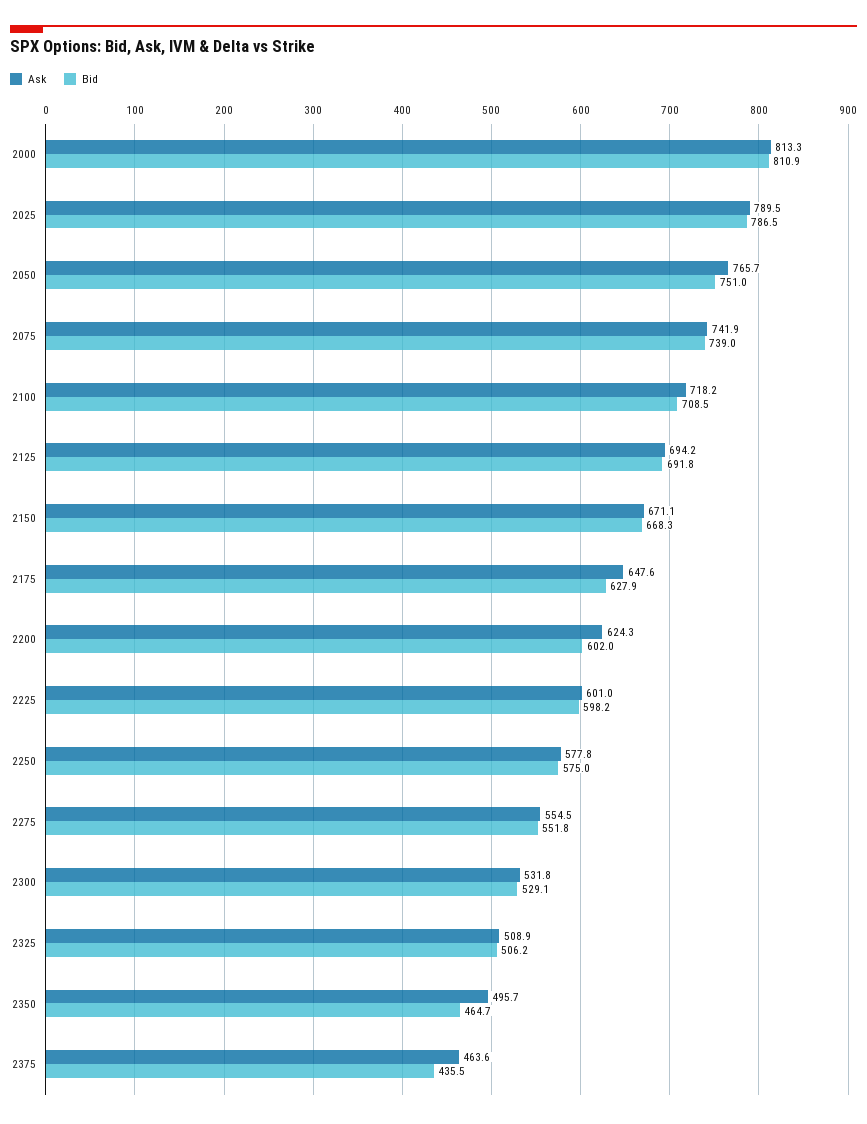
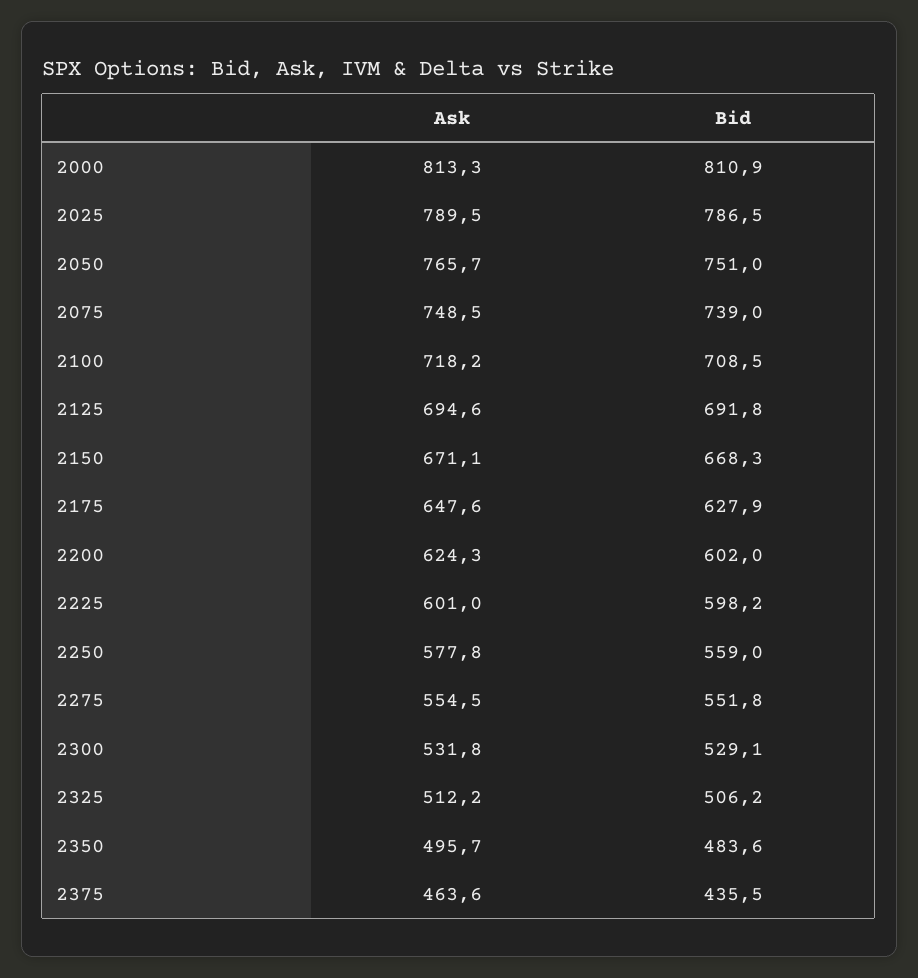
Ask, 2075: 741.9 -> 748.5
Ask, 2125: 694.2 -> 694.6
Bid, 2250: 575 -> 559
Ask, 2325: 508.9 -> 512.2
Bid, 2350: 464.7 -> 483.6

